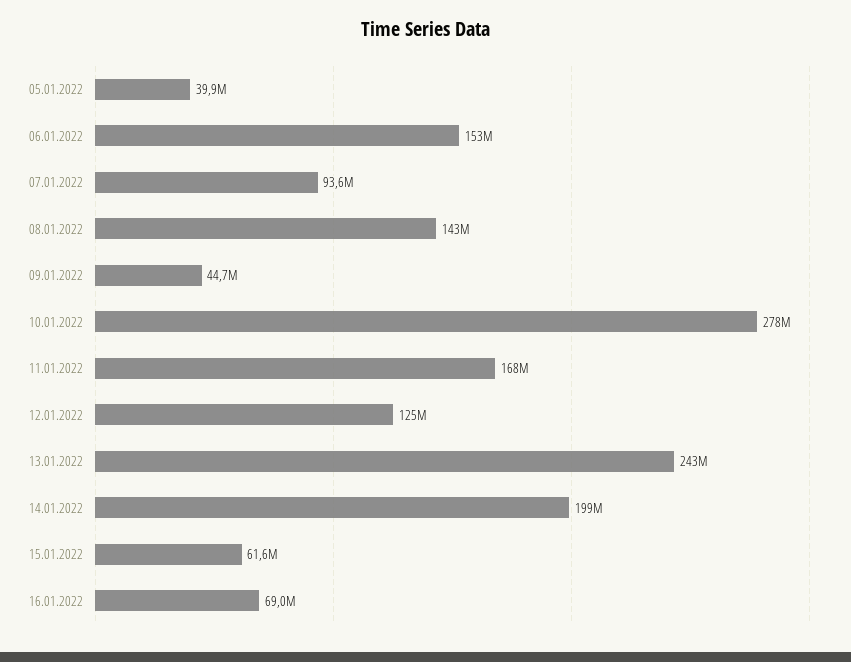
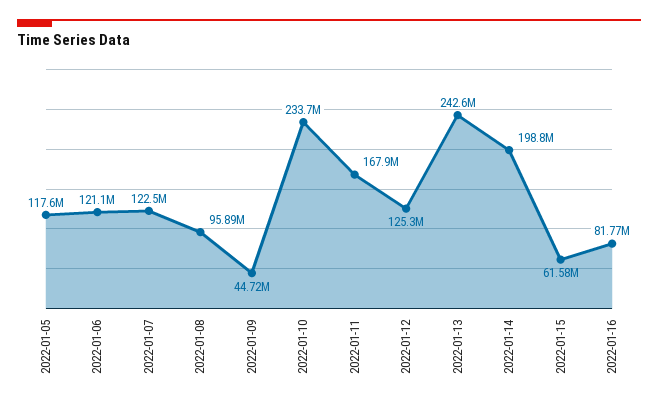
05.01.2022: 39900000 -> 117600000
06.01.2022: 153000000 -> 121100000
07.01.2022: 93600000 -> 122500000
08.01.2022: 143000000 -> 95890000
10.01.2022: 278000000 -> 233700000
16.01.2022: 69000000 -> 81770000

